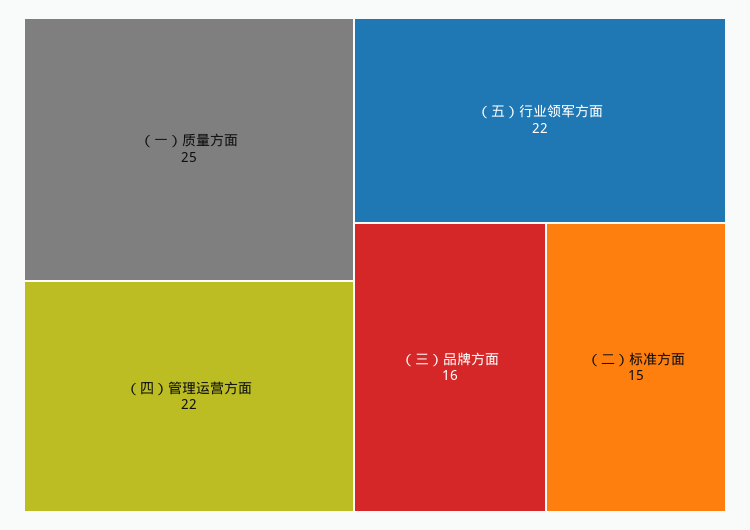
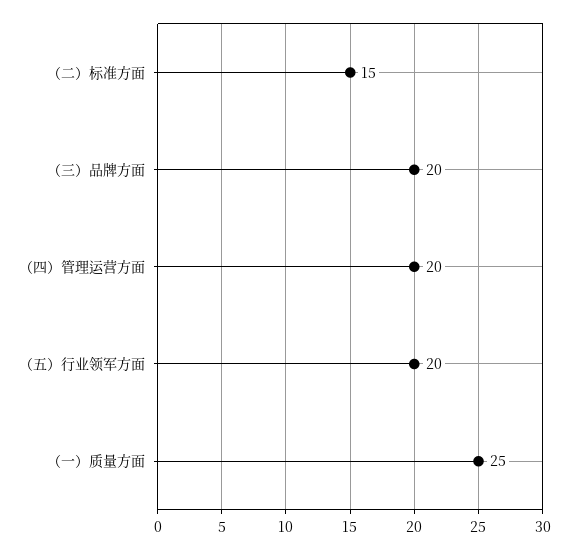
（四）管理运营方面: 22 -> 20
（五）行业领军方面: 22 -> 20
（三）品牌方面: 16 -> 20

